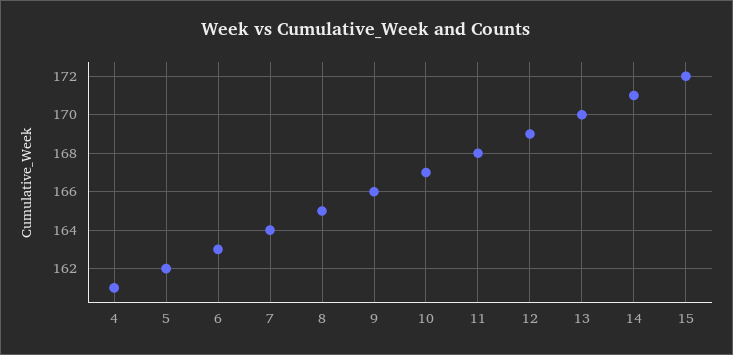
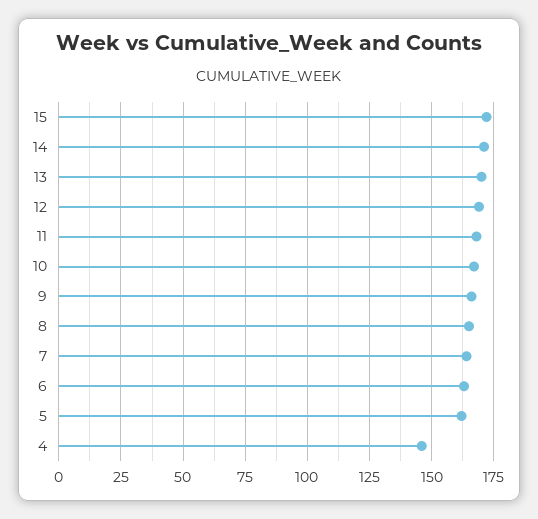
4: 161 -> 145

